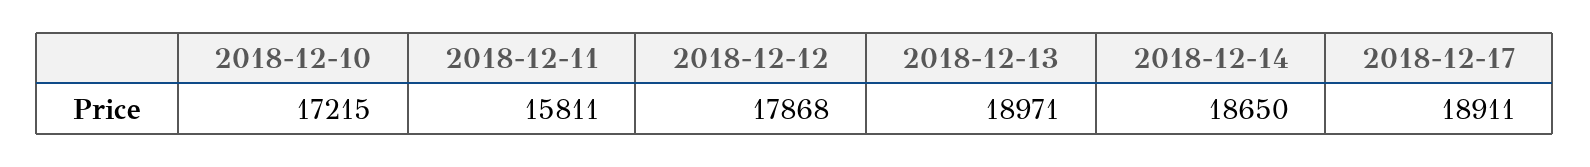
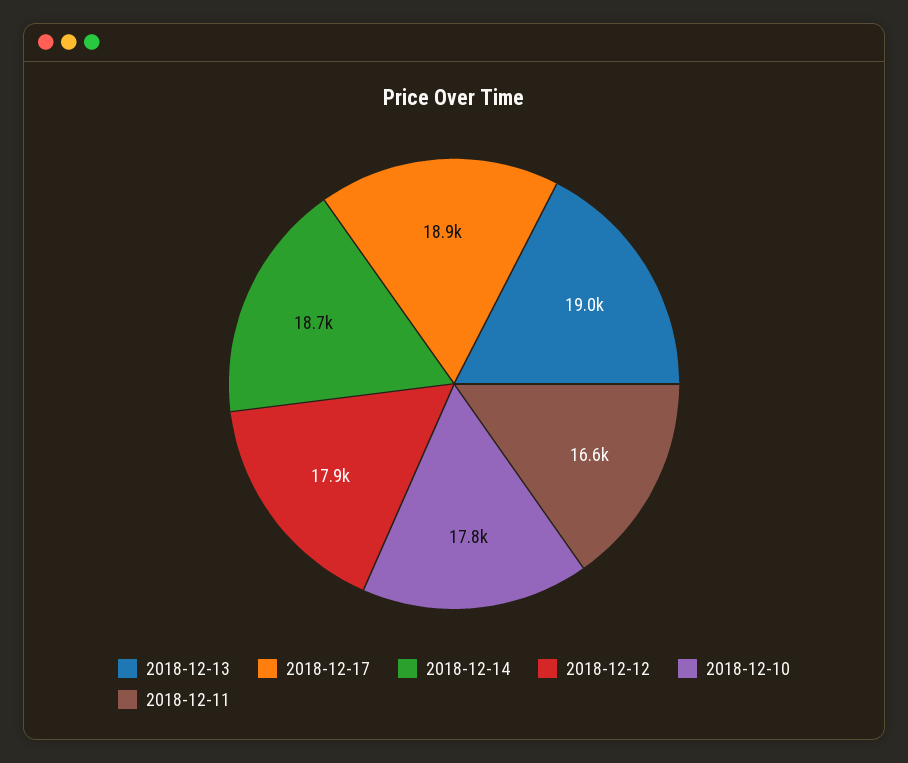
2018-12-10: 17215 -> 17800
2018-12-11: 15811 -> 16600

